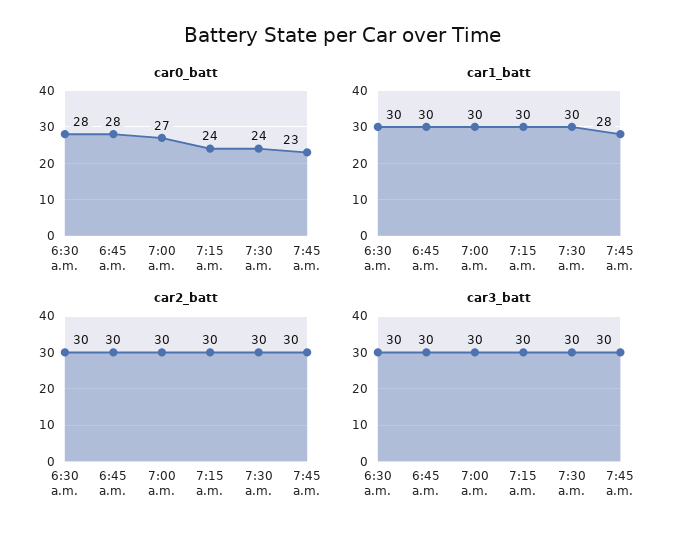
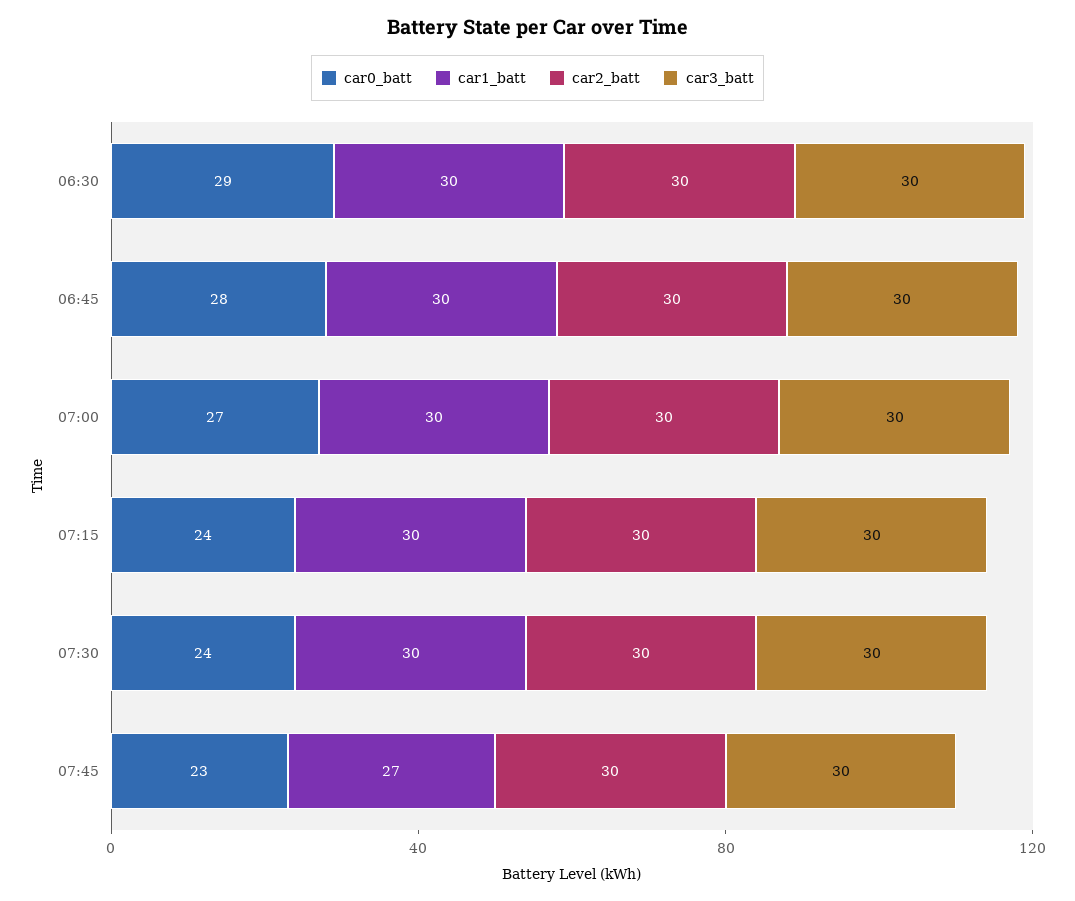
car0_batt, 6:30 a.m.: 28 -> 29
car1_batt, 7:45 a.m.: 28 -> 27

